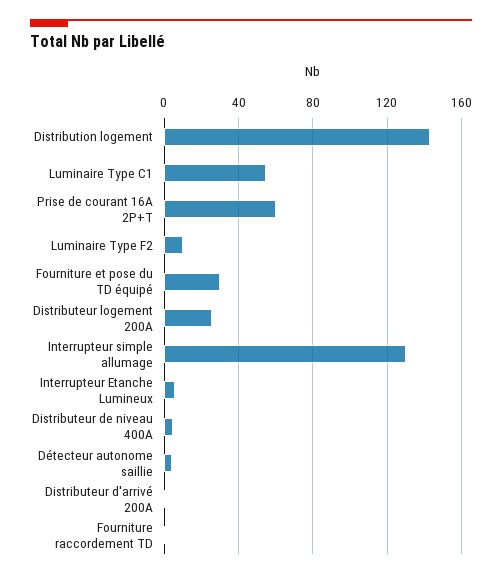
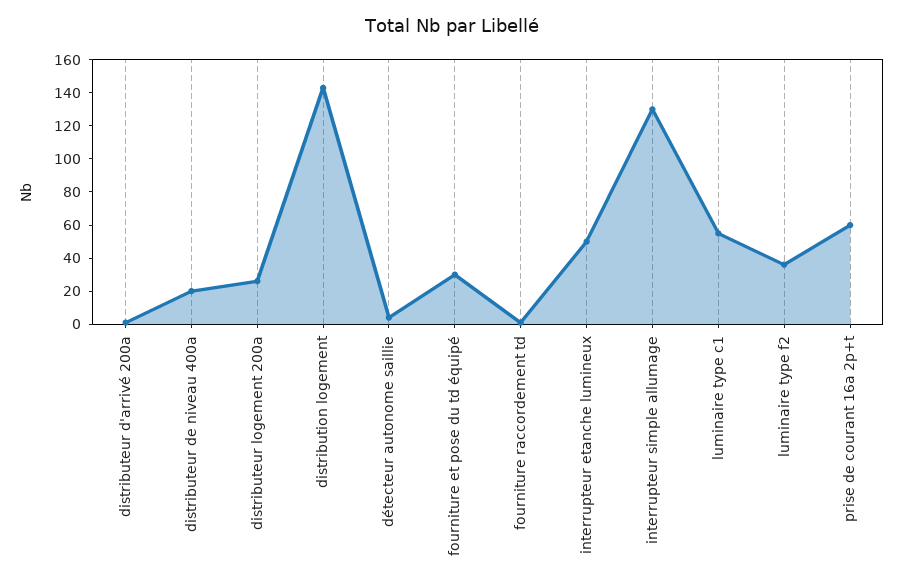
Luminaire Type F2: 10 -> 35
Interrupteur Etanche Lumineux: 5 -> 50
Distributeur de niveau 400A: 5 -> 20

